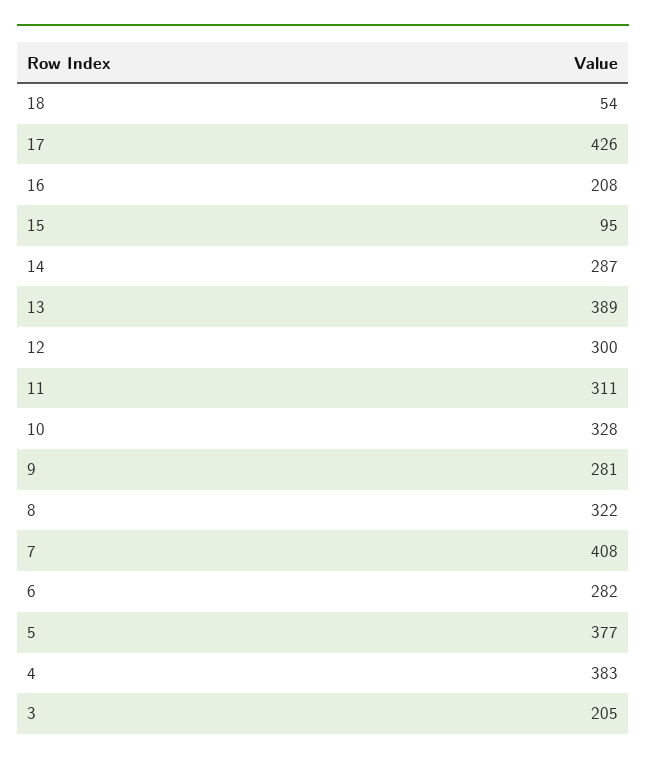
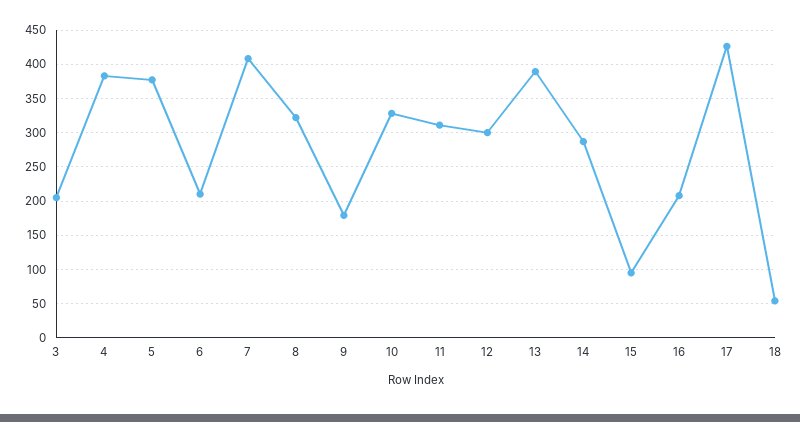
9: 281 -> 180
6: 282 -> 210

